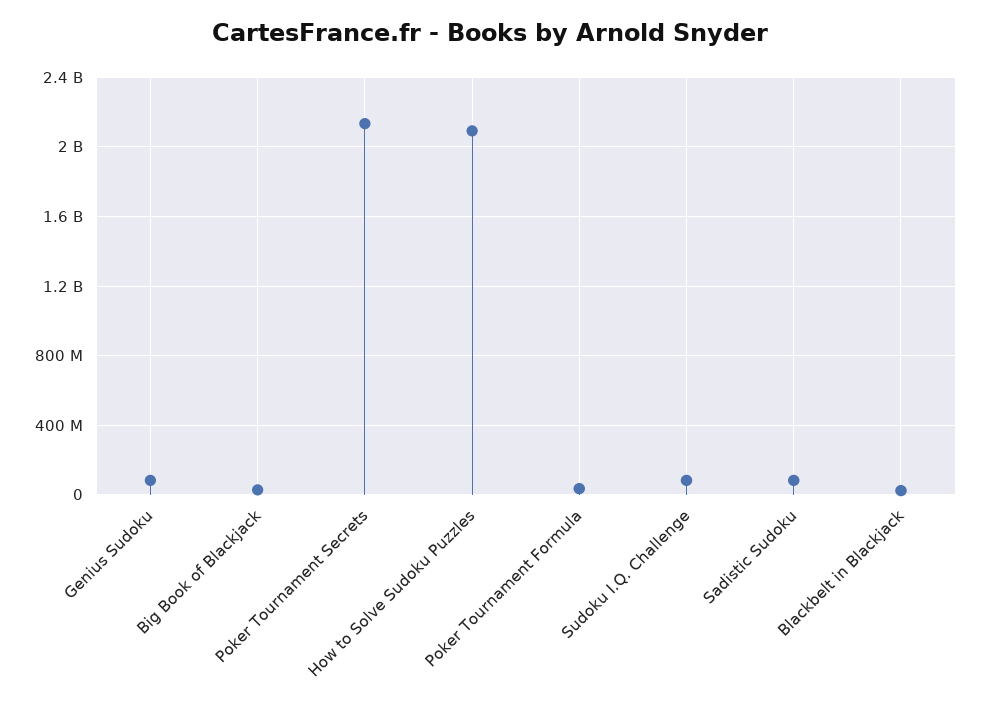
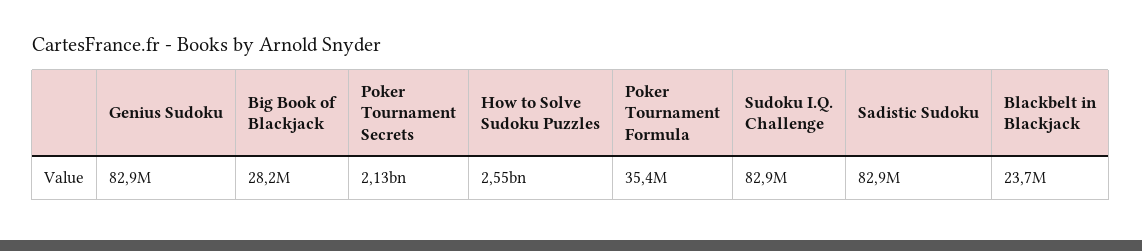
How to Solve Sudoku Puzzles: 2100000000 -> 2550000000

